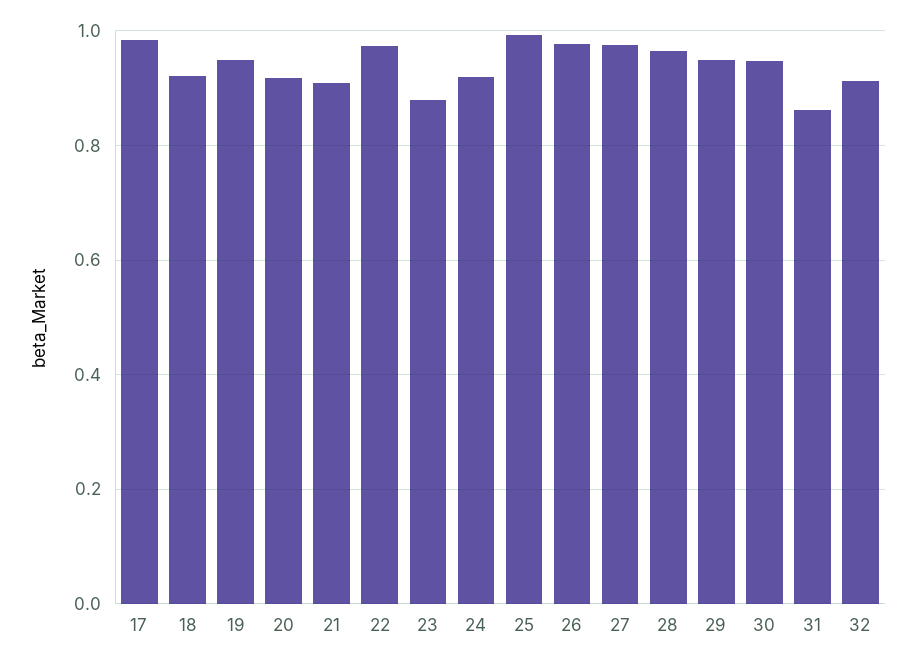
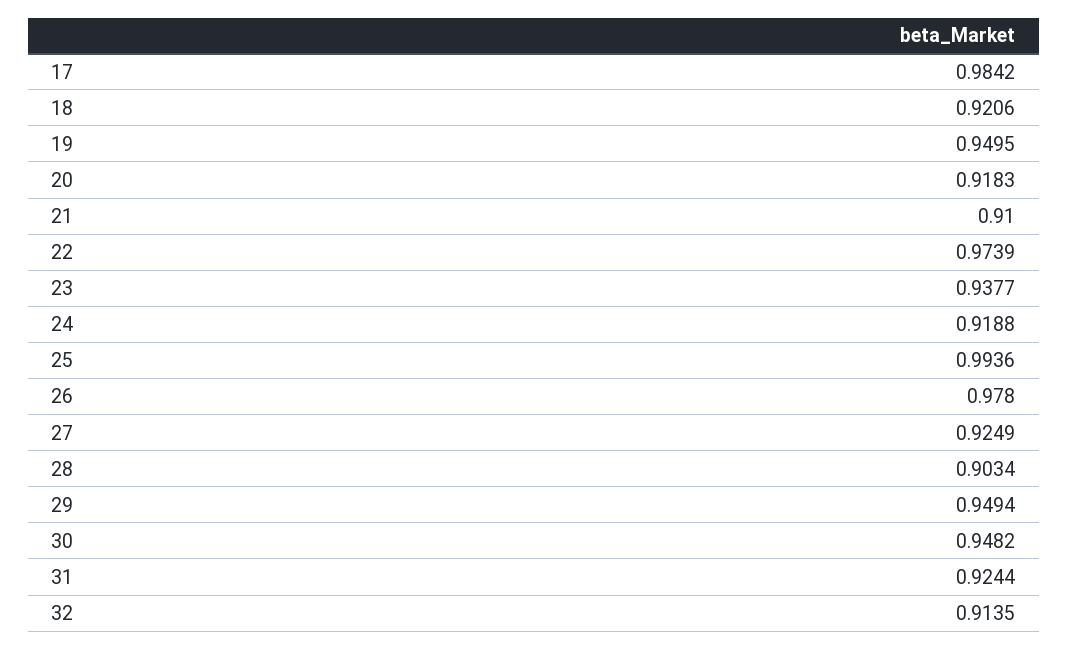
23: 0.88 -> 0.9377
27: 0.98 -> 0.9249
28: 0.96 -> 0.9034
31: 0.86 -> 0.9244

